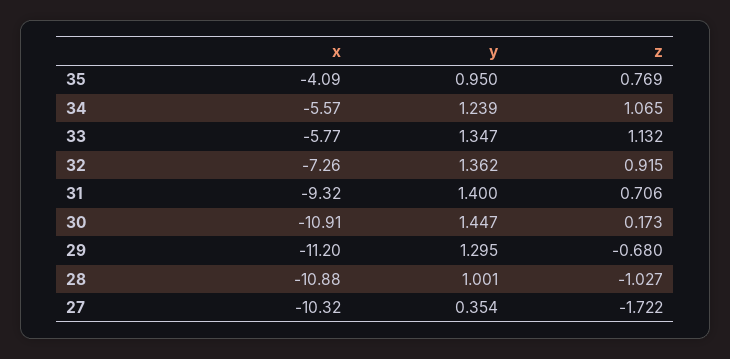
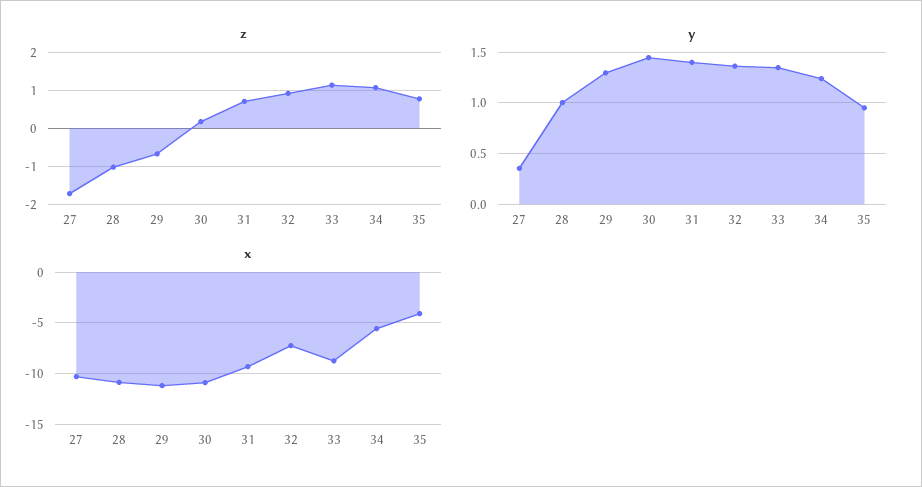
x, 33: -5.77 -> -9

